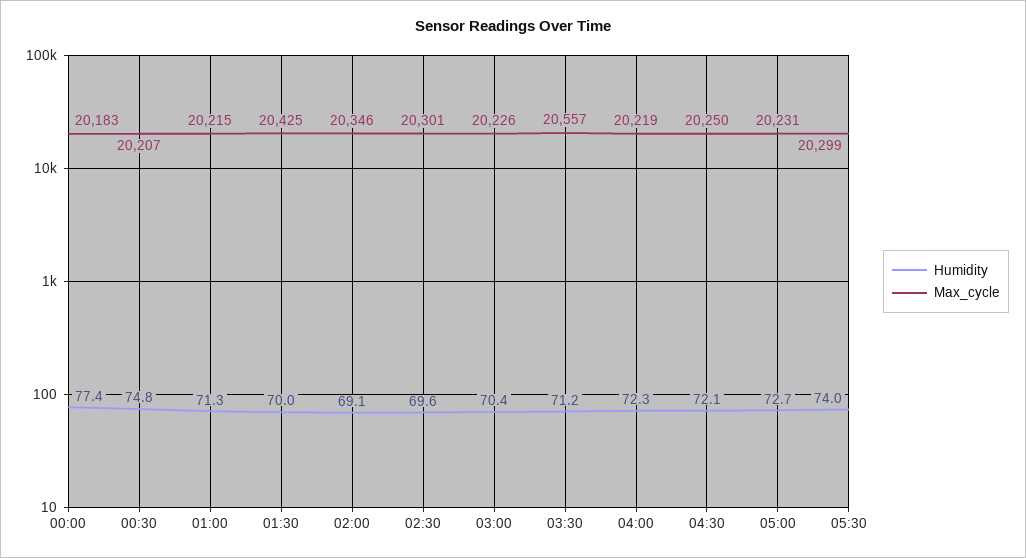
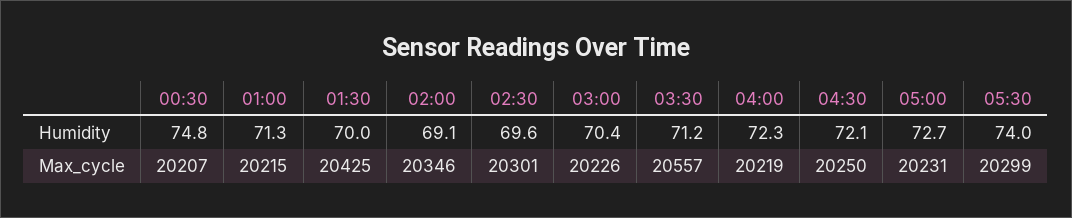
Humidity, 00:00: 77.4 -> none
Max_cycle, 00:00: 20183 -> none

